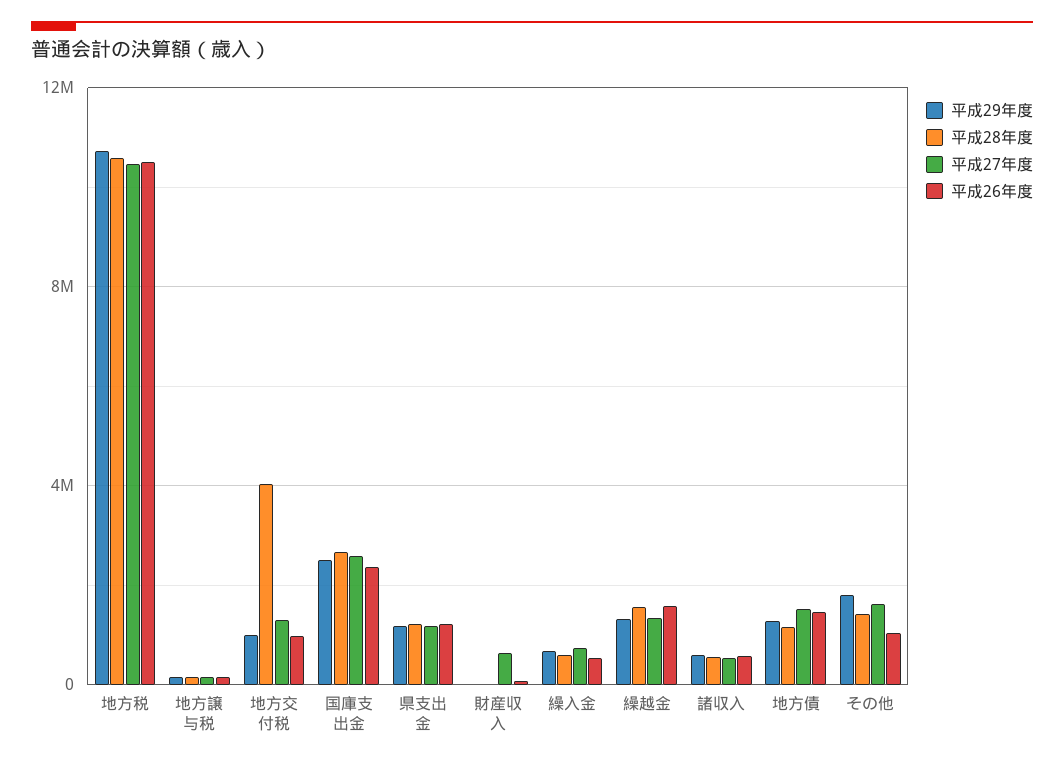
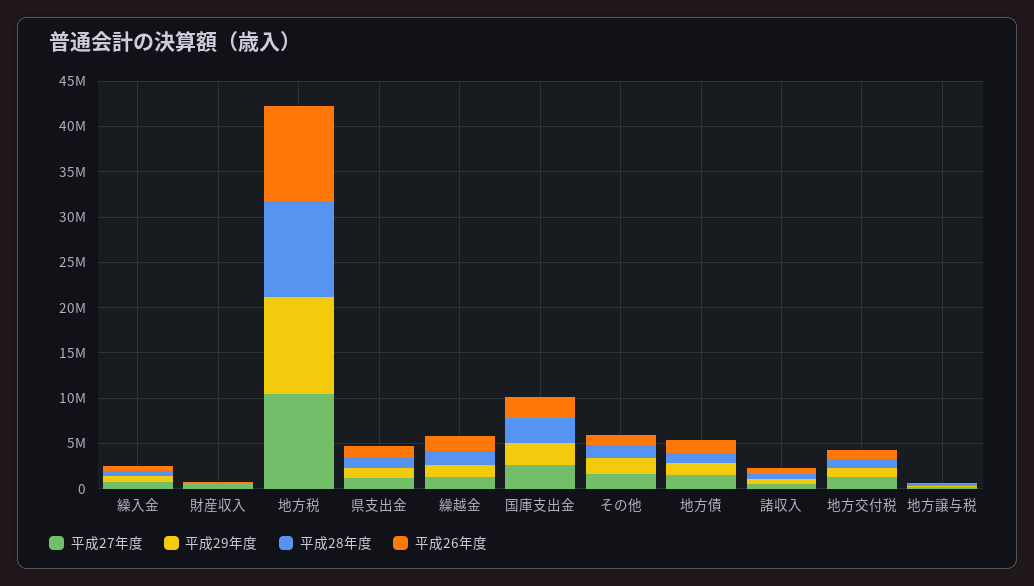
平成28年度, 地方交付税: 4000000 -> 1000000

